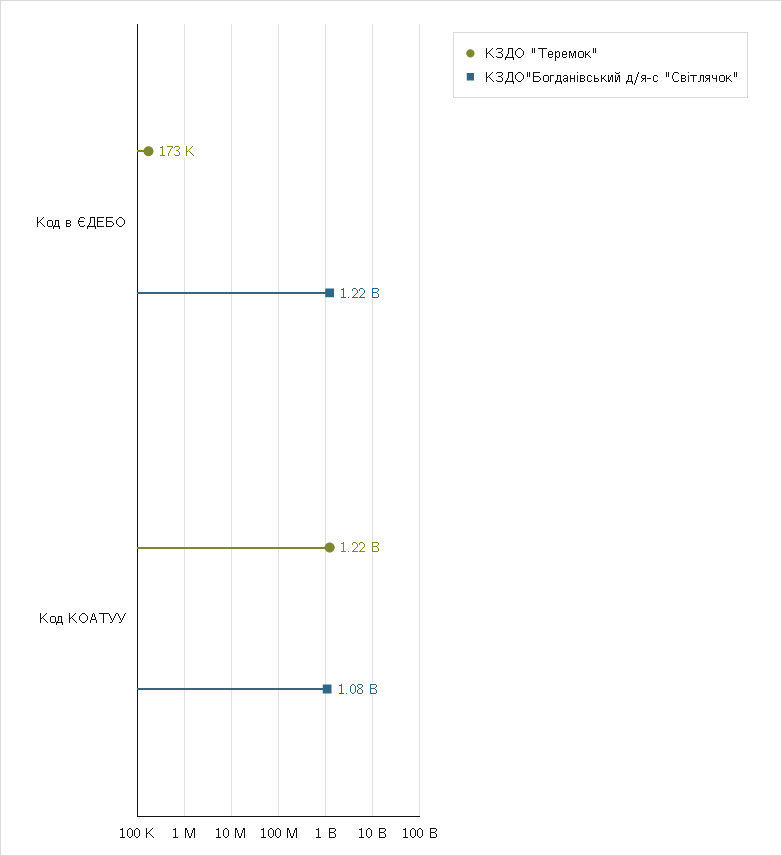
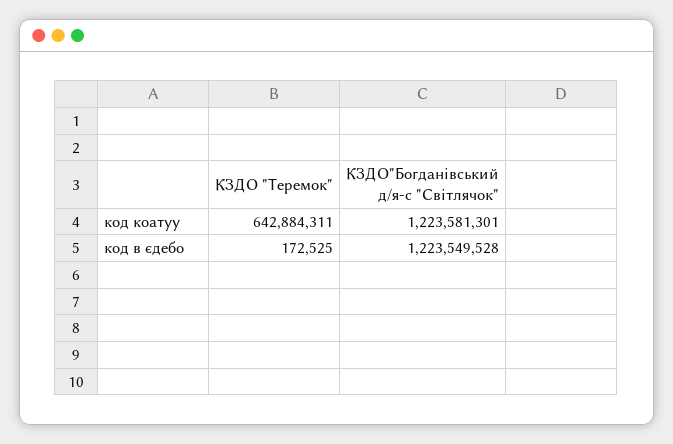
КЗДО "Теремок", Код КОАТУУ: 1220000000 -> 642884311
КЗДО"Богданівський д/я-с "Світлячок", Код КОАТУУ: 1080000000 -> 1223581301

